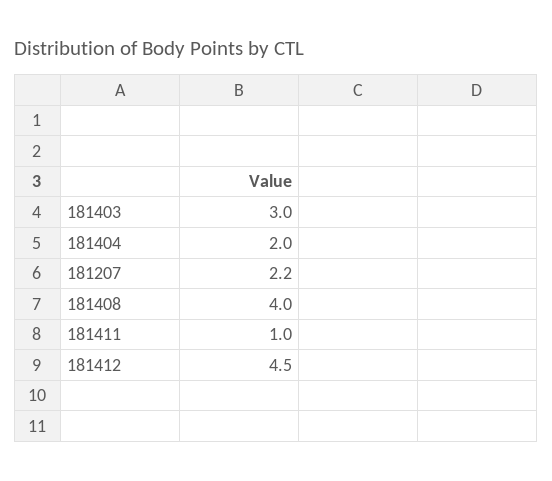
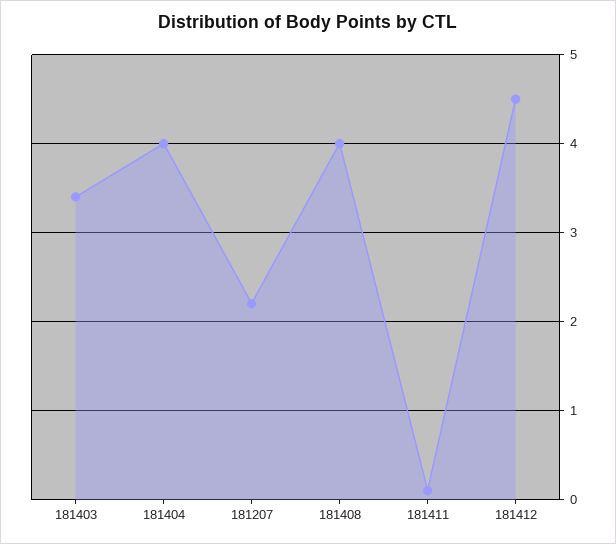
181403: 3 -> 3.4
181404: 2 -> 4
181411: 1 -> 0.1

